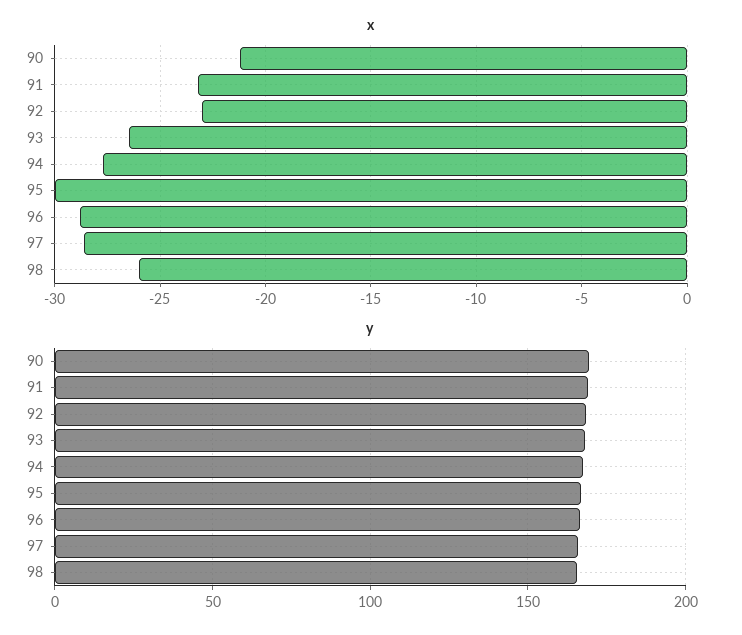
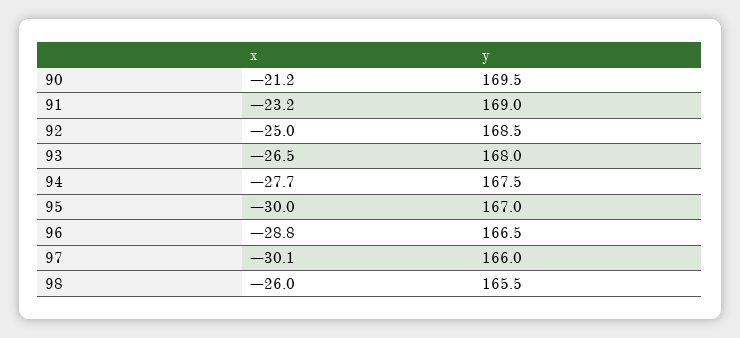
x, 92: -23 -> -25
x, 97: -28.5 -> -30.1

